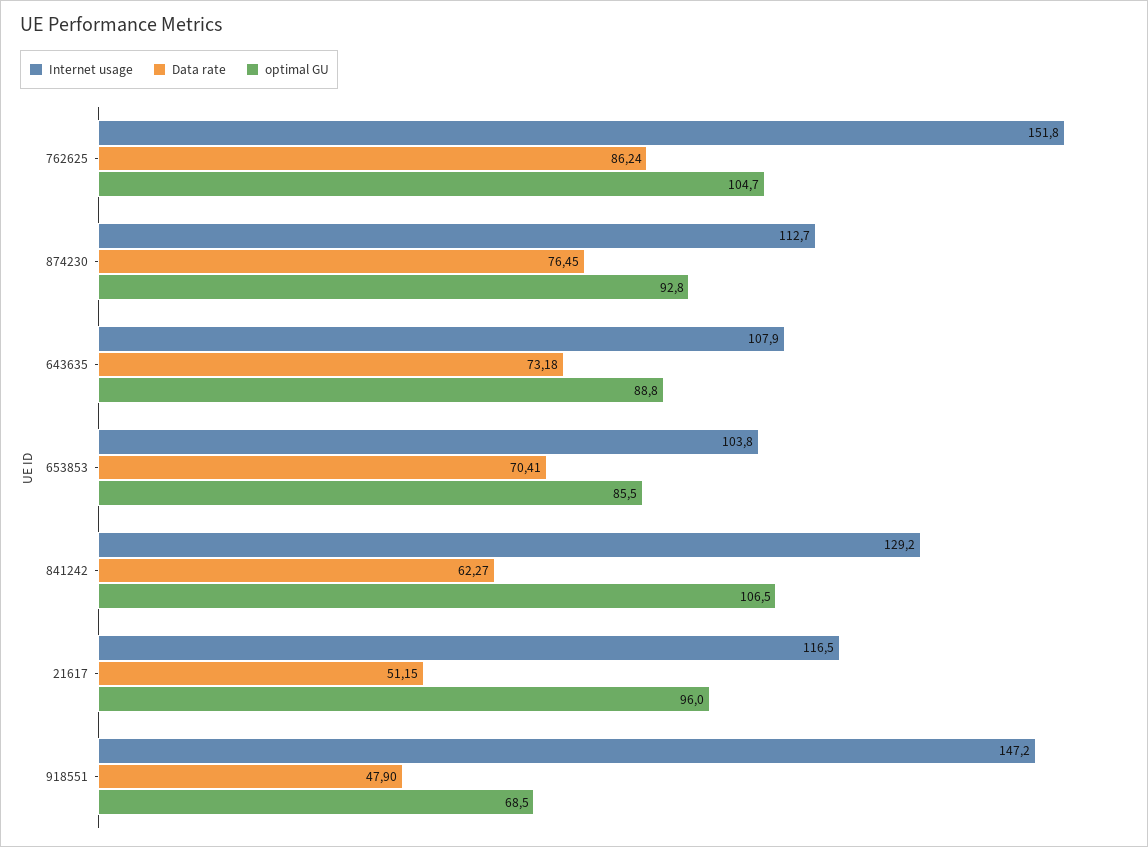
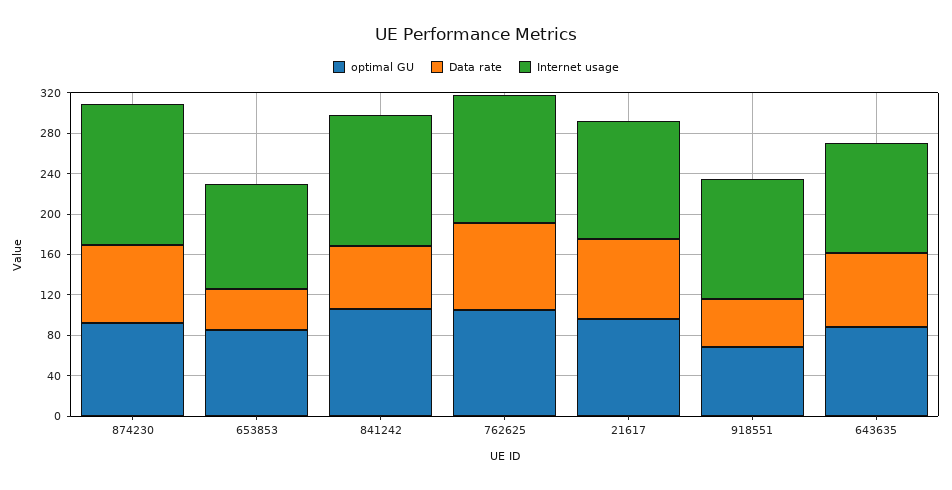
Internet usage, 762625: 151.8 -> 130
Internet usage, 874230: 112.7 -> 140
Data rate, 653853: 70.41 -> 40
Data rate, 21617: 51.15 -> 80
Internet usage, 918551: 147.2 -> 120

